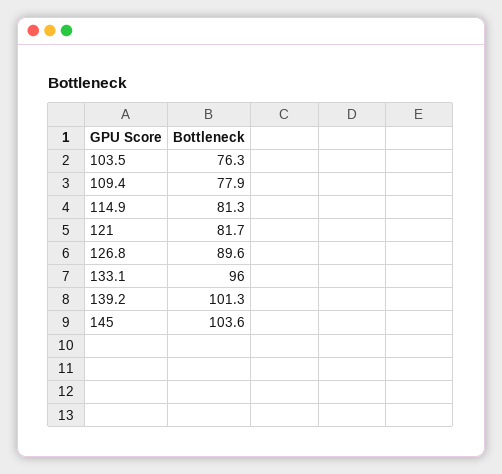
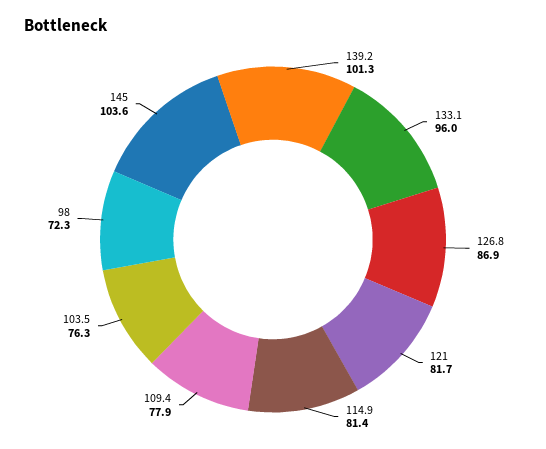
114.9: 81.3 -> 81.4
126.8: 89.6 -> 86.9
98: none -> 72.3

